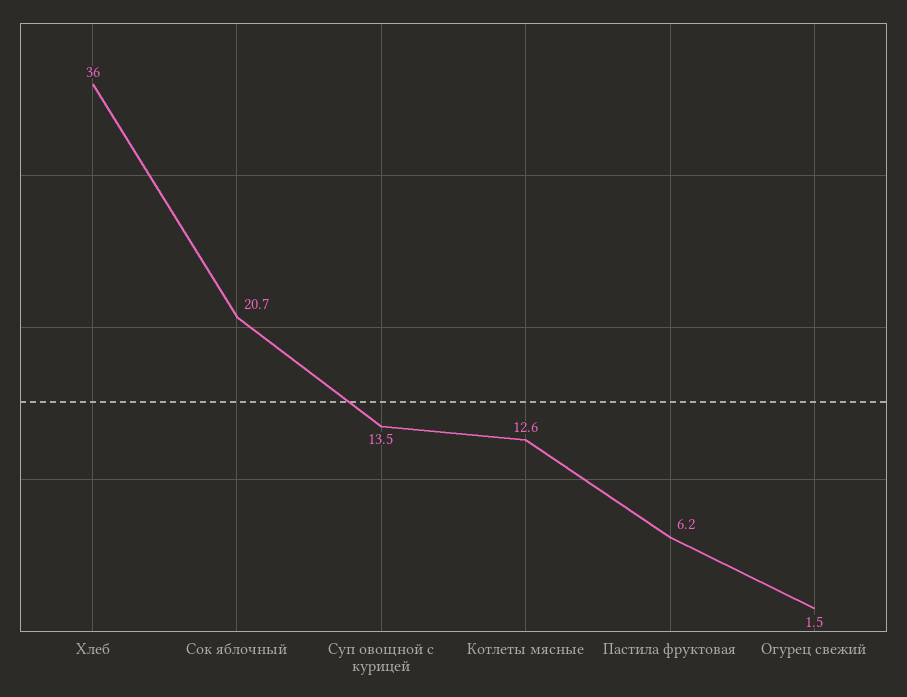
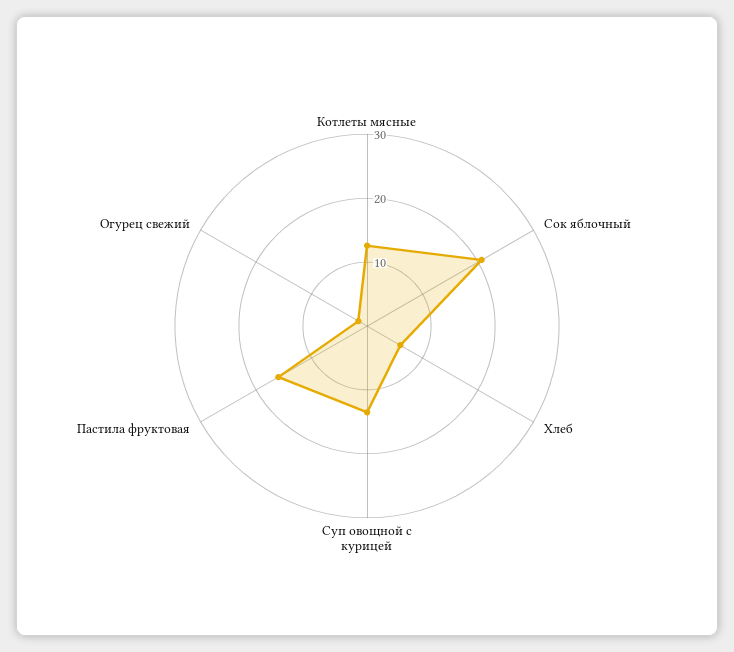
Хлеб: 36 -> 6
Пастила фруктовая: 6.2 -> 16

